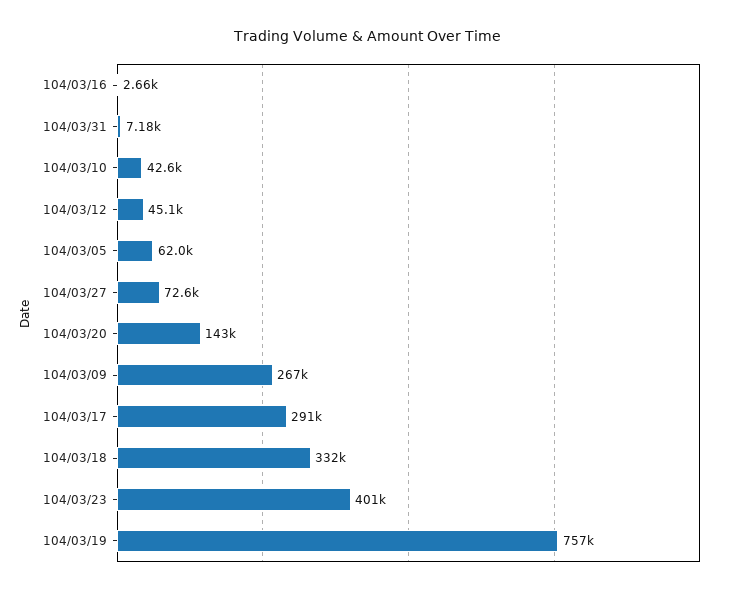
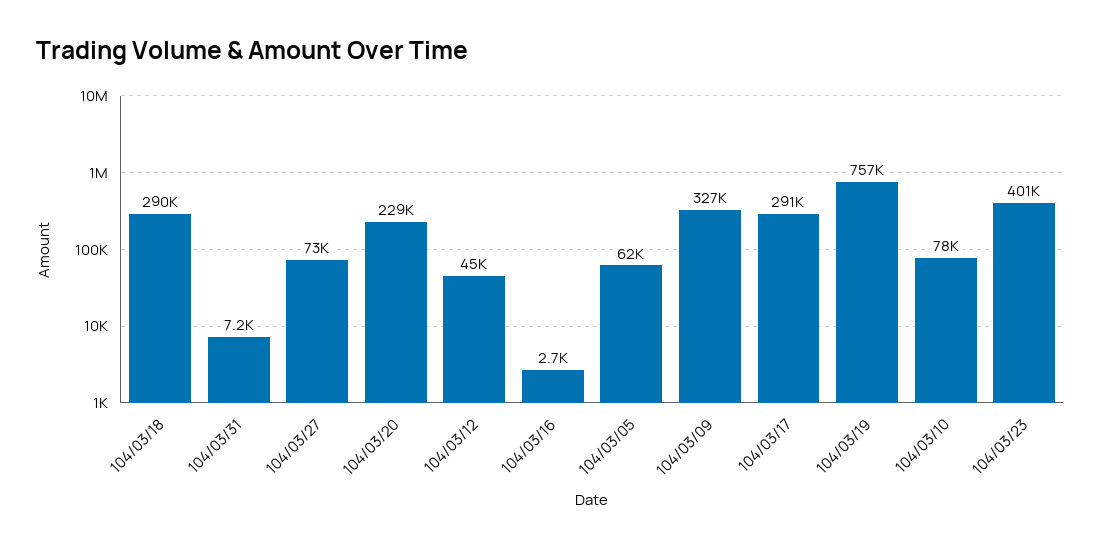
104/03/10: 42600 -> 78000
104/03/20: 143000 -> 229000
104/03/09: 267000 -> 327000
104/03/18: 332000 -> 290000

